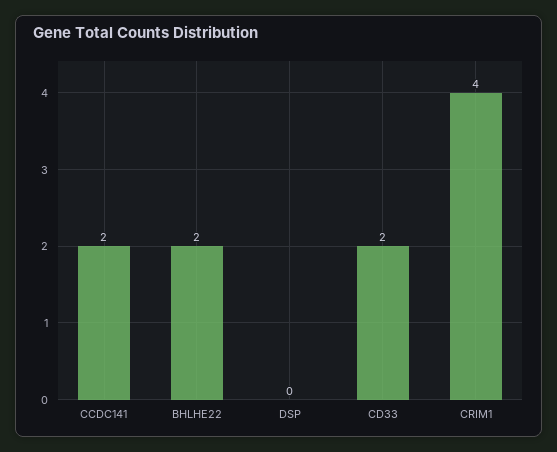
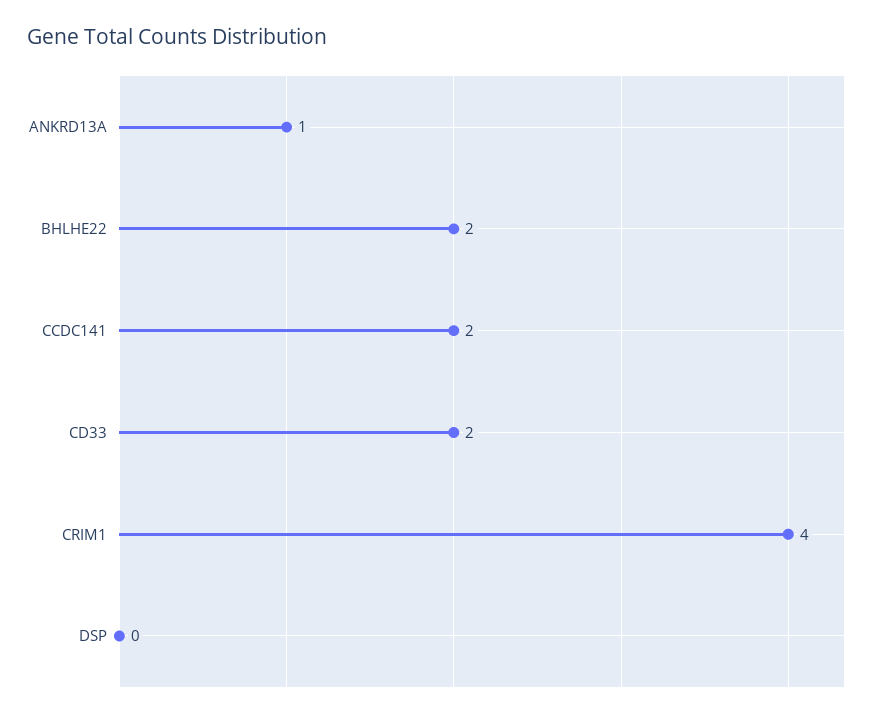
ANKRD13A: none -> 1

